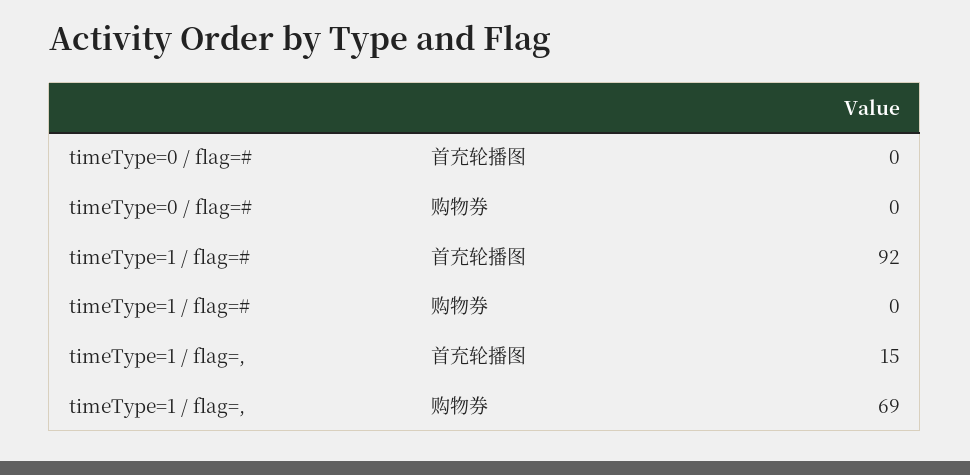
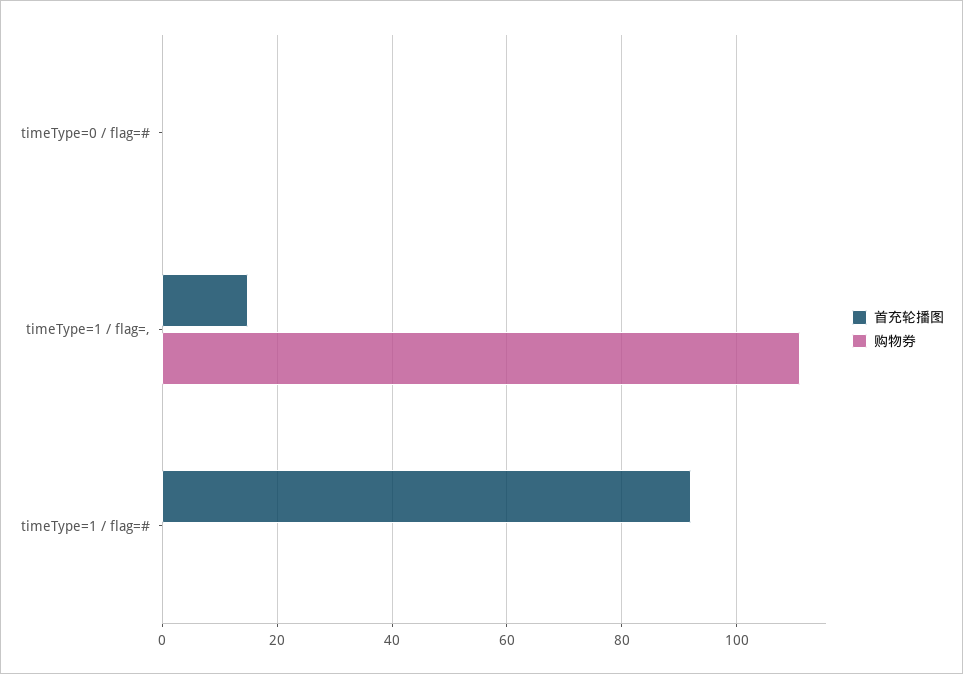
购物券, timeType=1 / flag=,: 69 -> 110

